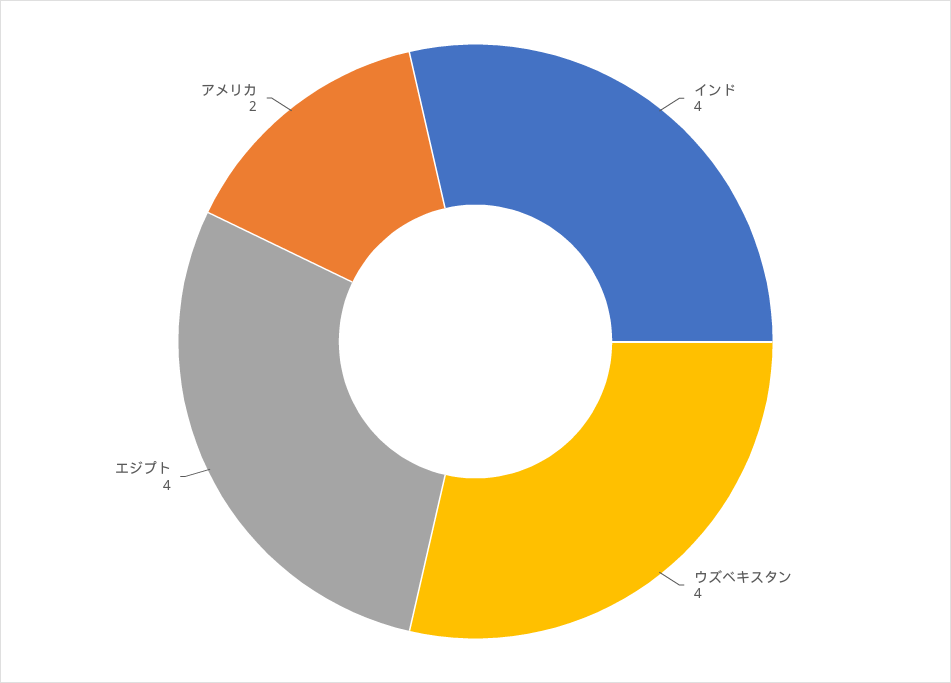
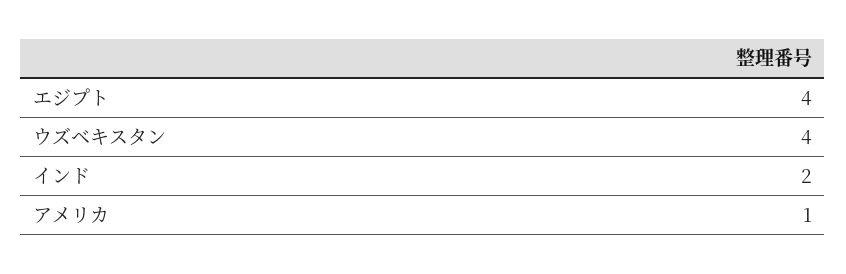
インド: 4 -> 2
アメリカ: 2 -> 1

